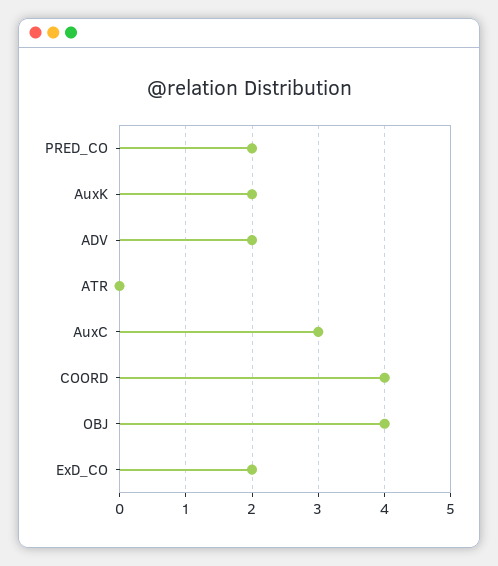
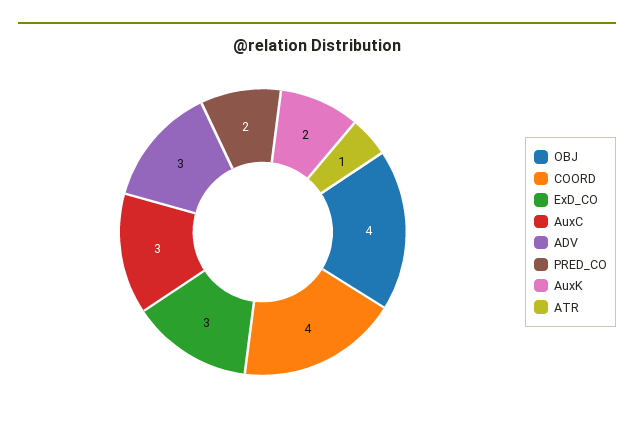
ADV: 2 -> 3
ATR: 0 -> 1
ExD_CO: 2 -> 3

